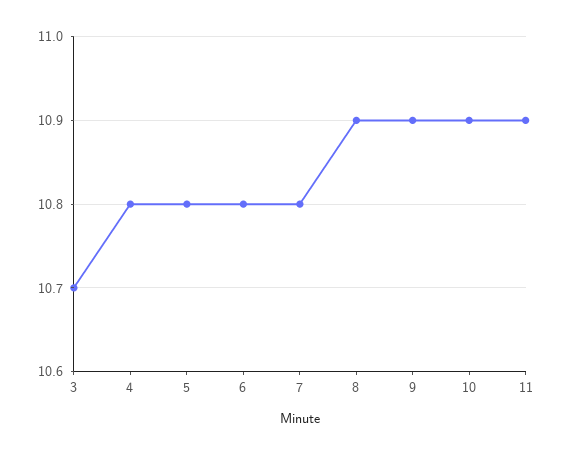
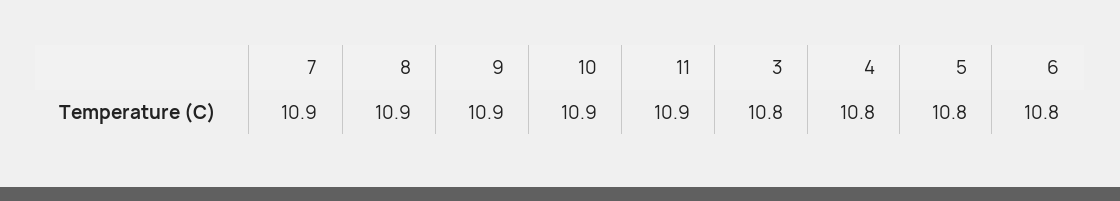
3: 10.7 -> 10.8
7: 10.8 -> 10.9

